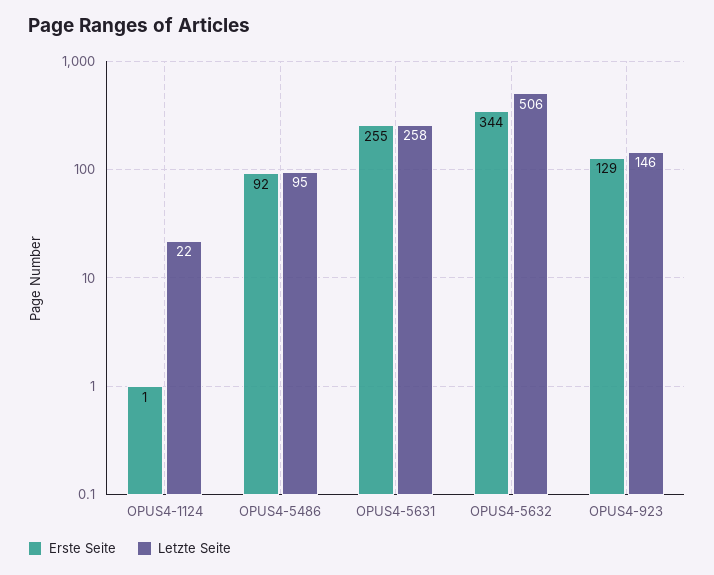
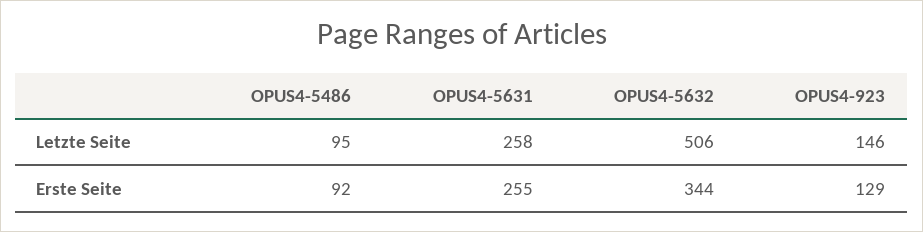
Erste Seite, OPUS4-1124: 1 -> none
Letzte Seite, OPUS4-1124: 22 -> none

